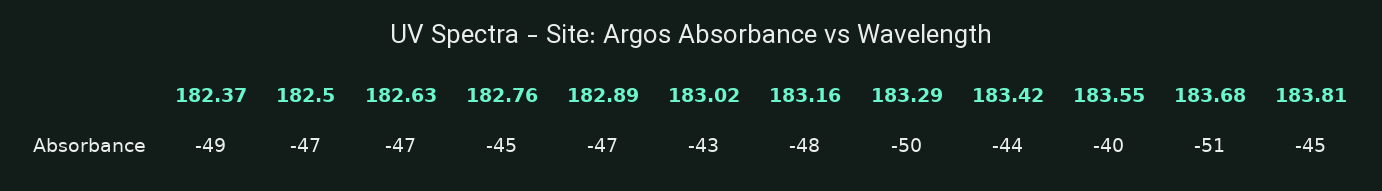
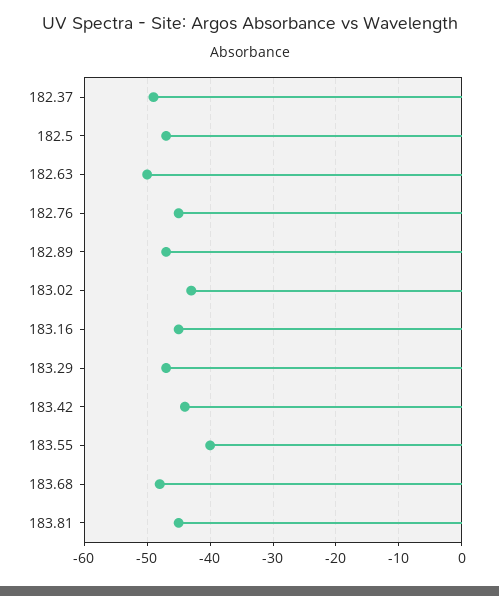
182.63: -47 -> -50
183.16: -48 -> -45
183.29: -50 -> -47
183.68: -51 -> -48

